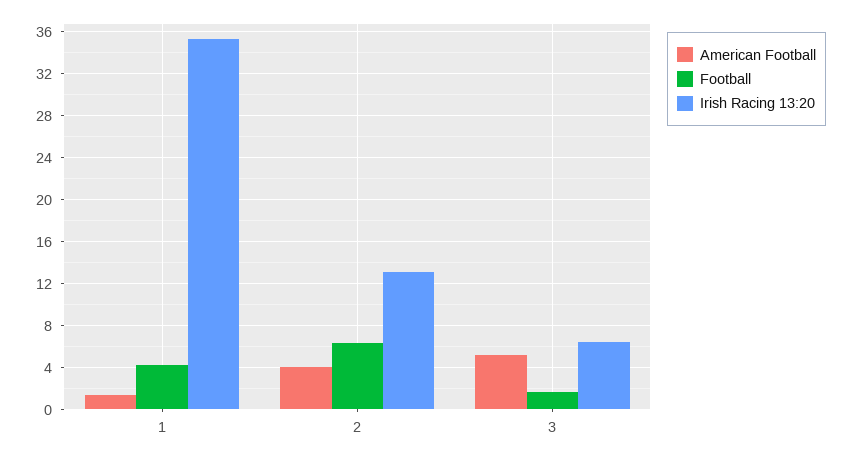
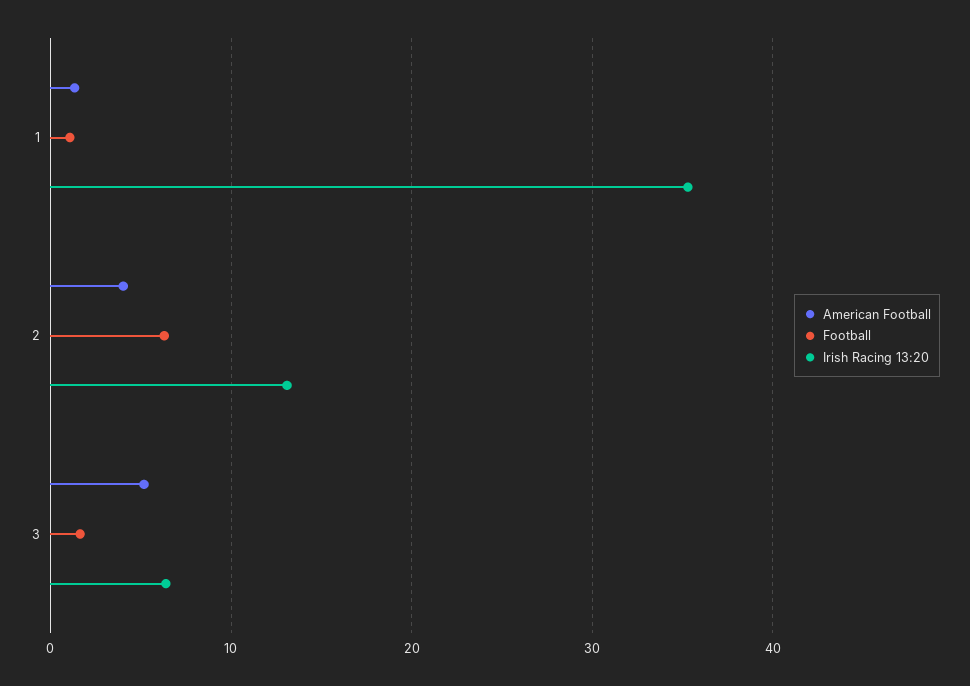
Football, 1: 4 -> 1

